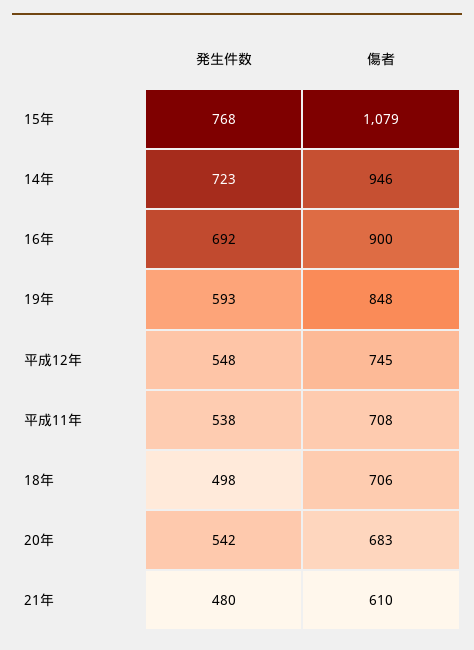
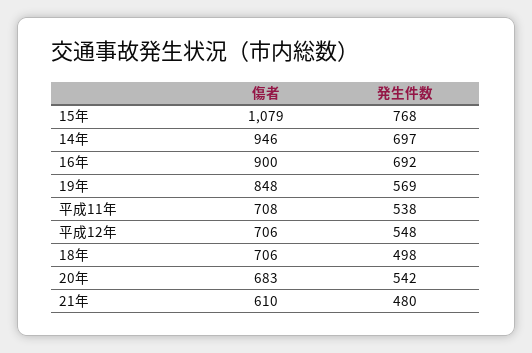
発生件数, 14年: 723 -> 697
発生件数, 19年: 593 -> 569
傷者, 平成12年: 745 -> 706

